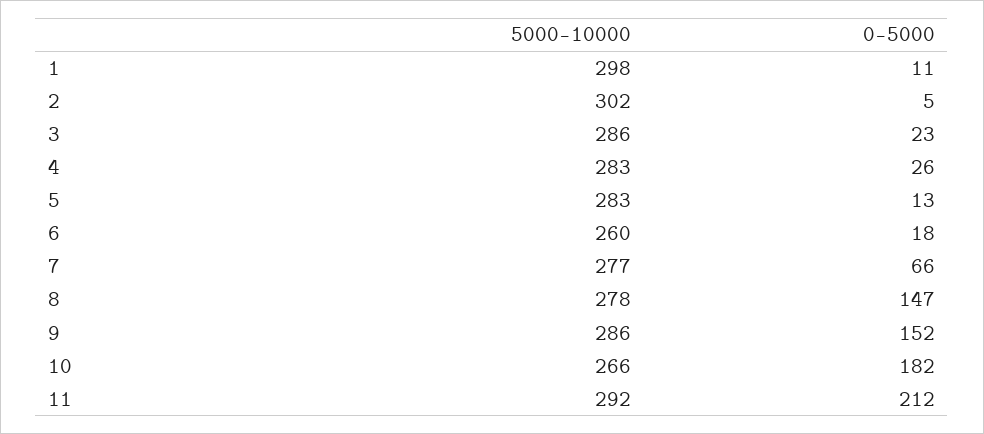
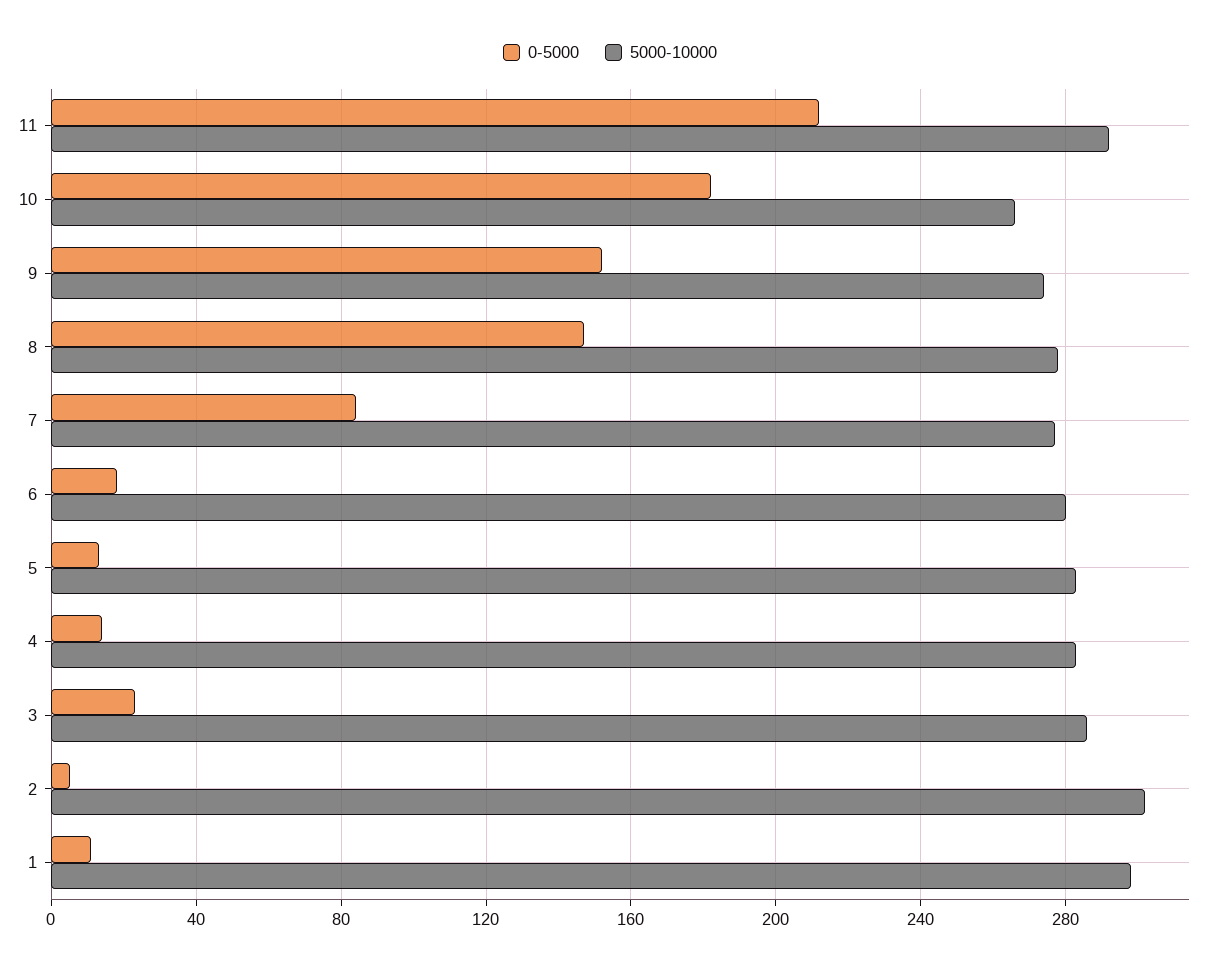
0-5000, 4: 26 -> 15
5000-10000, 6: 260 -> 280
0-5000, 7: 66 -> 85
5000-10000, 9: 286 -> 275

